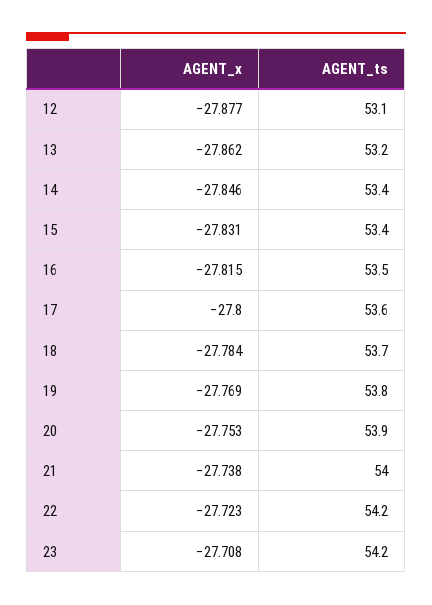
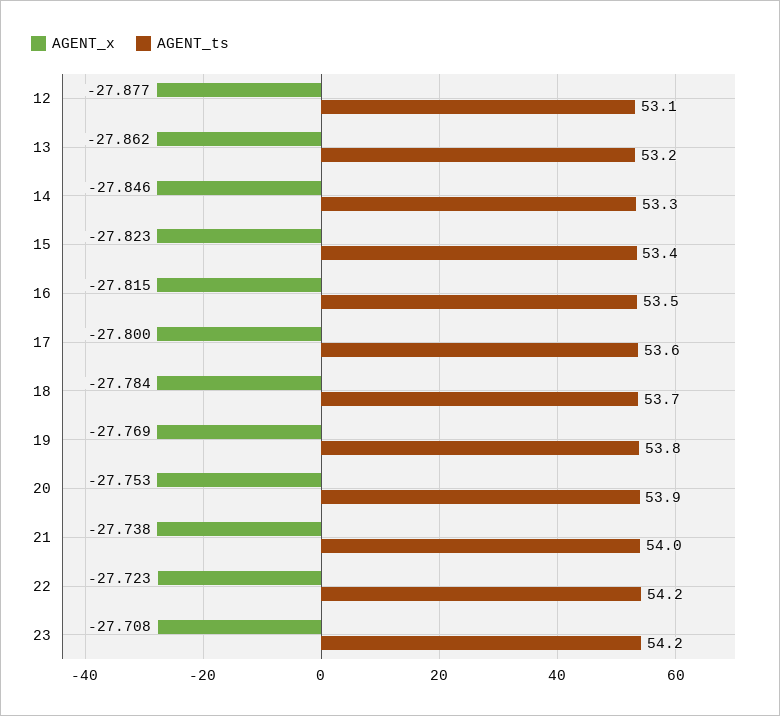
AGENT_ts, 14: 53.4 -> 53.3
AGENT_x, 15: -27.831 -> -27.823

